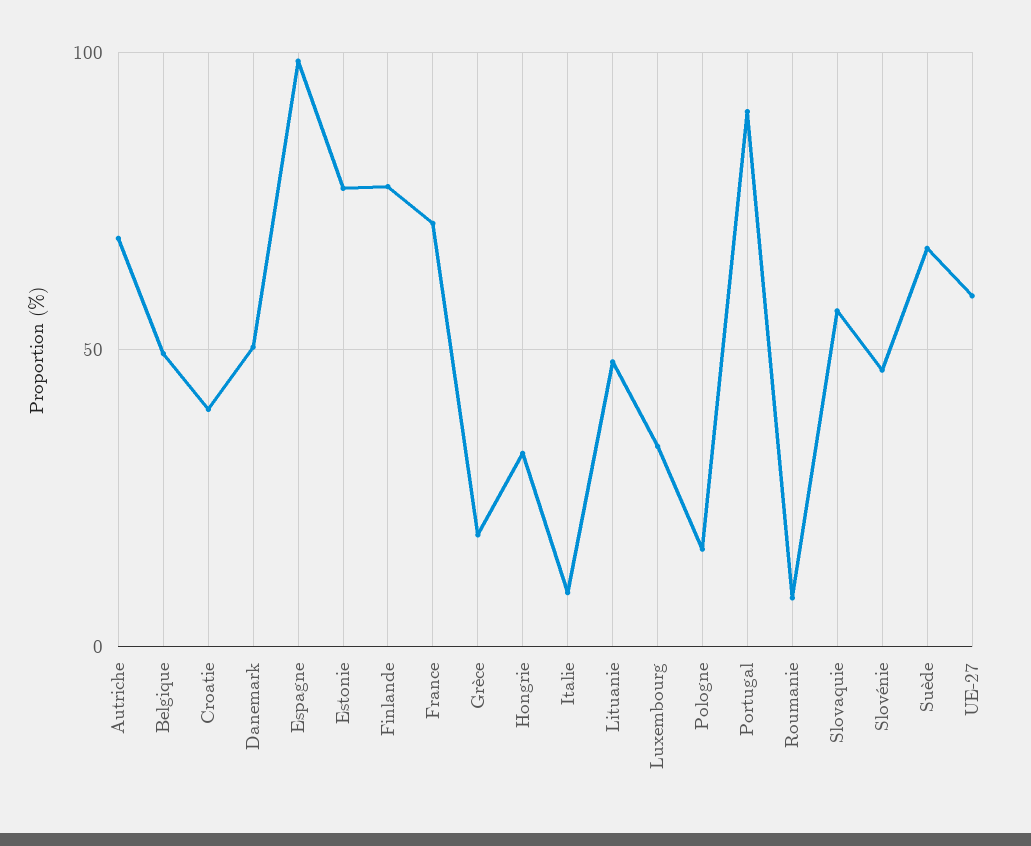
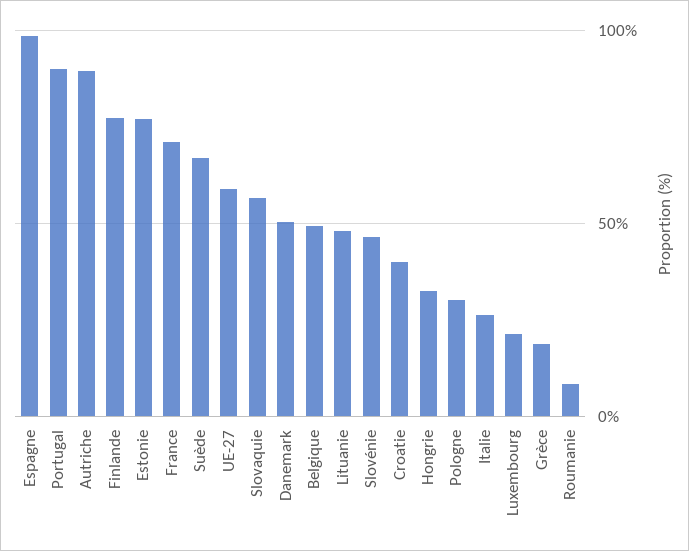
Autriche: 70 -> 90
Italie: 10 -> 25
Luxembourg: 35 -> 20
Pologne: 15 -> 30

